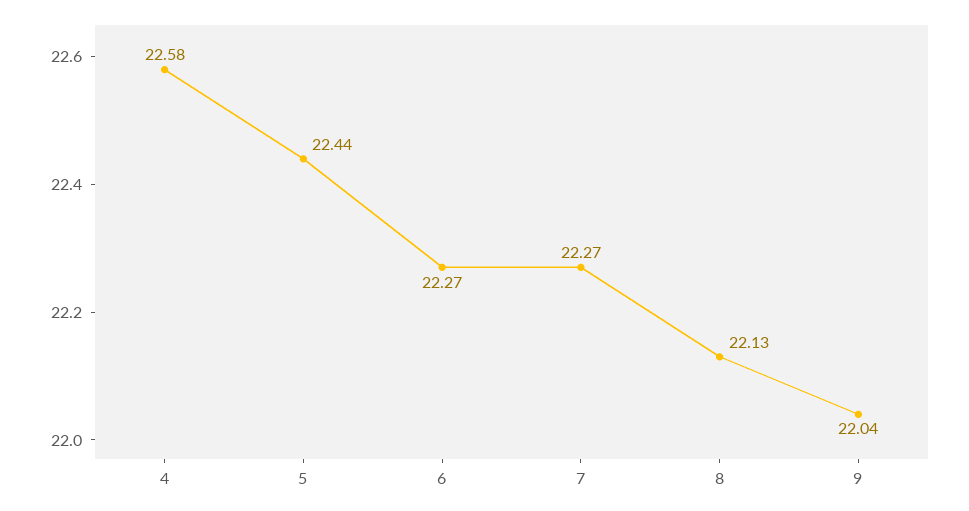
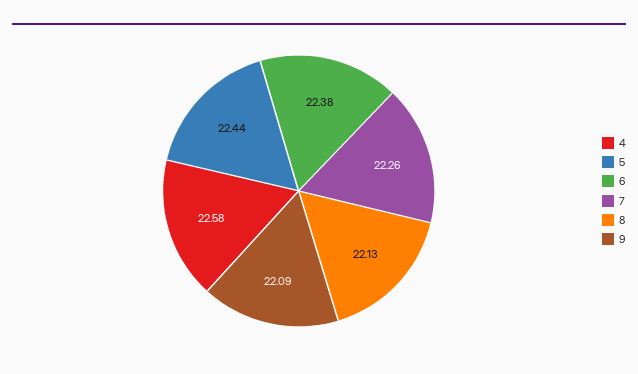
6: 22.27 -> 22.38
7: 22.27 -> 22.26
9: 22.04 -> 22.09

